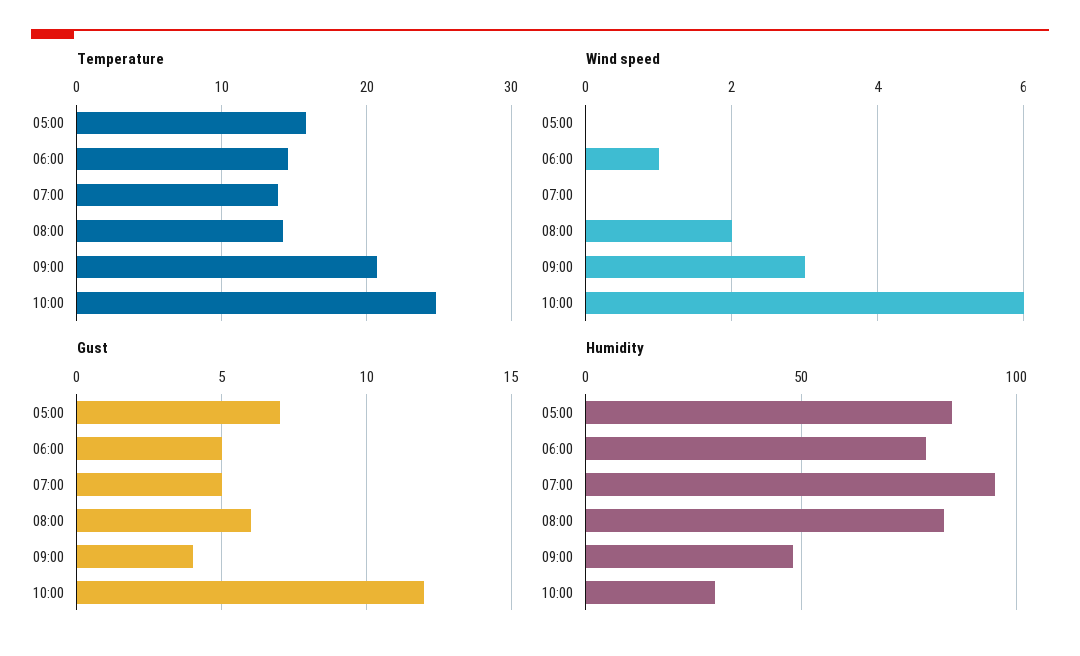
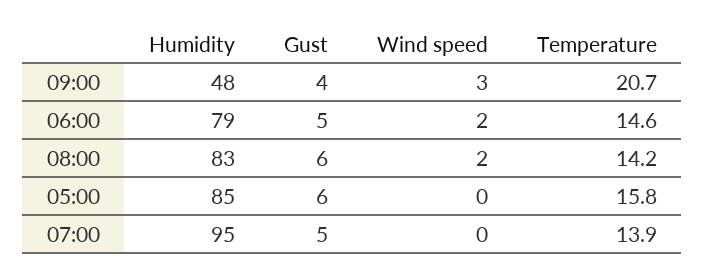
Temperature, 10:00: 25 -> none
Wind speed, 06:00: 1 -> 2
Wind speed, 10:00: 6 -> none
Gust, 05:00: 7 -> 6
Gust, 10:00: 12 -> none
Humidity, 10:00: 30 -> none

